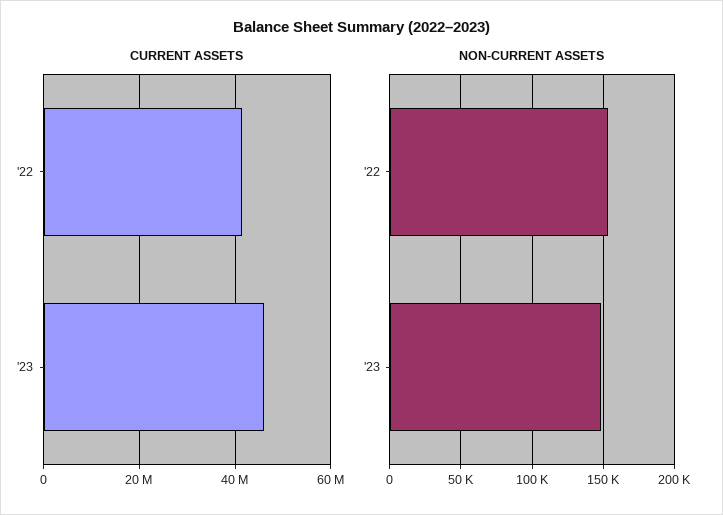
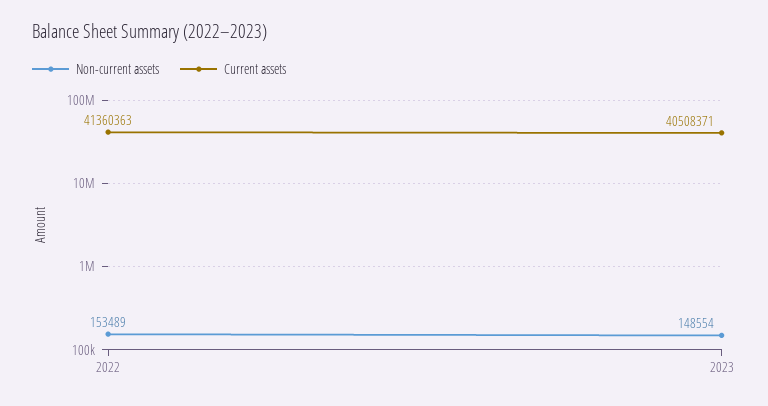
CURRENT ASSETS, '23: 46000000 -> 40508371

